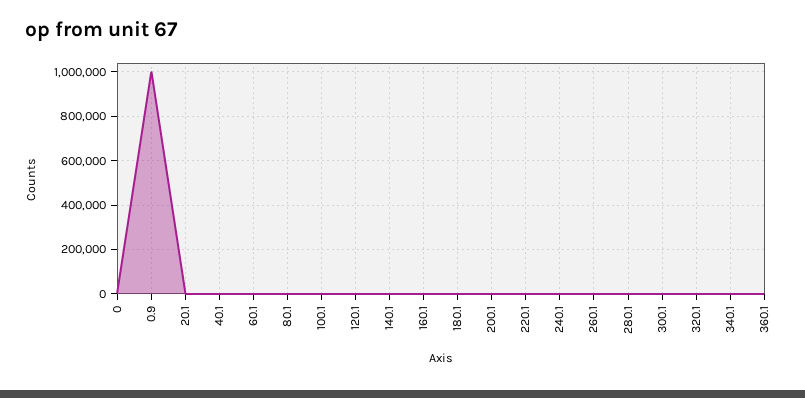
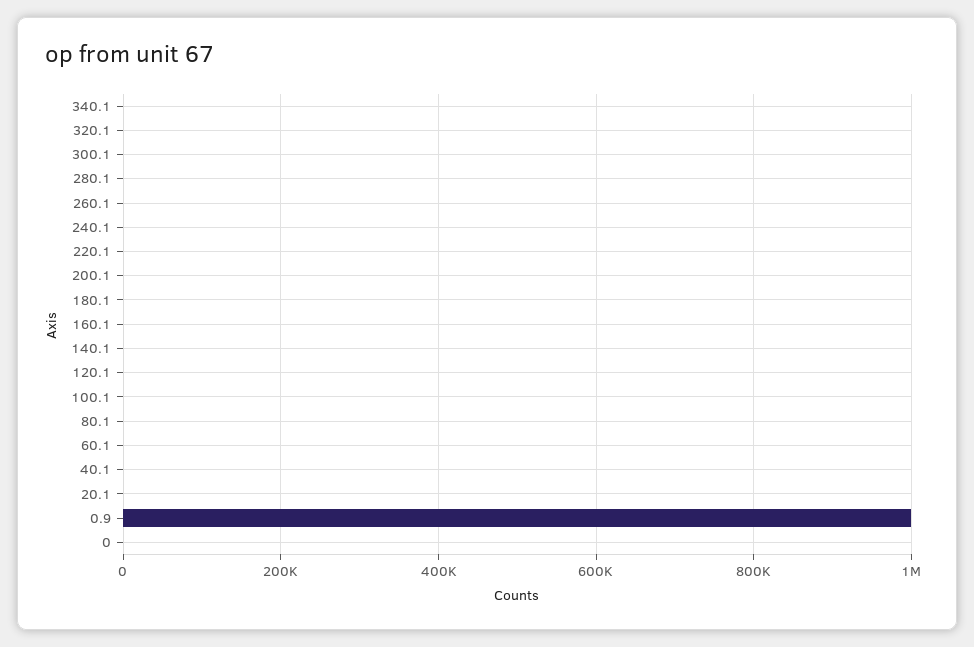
360.1: 0 -> none

